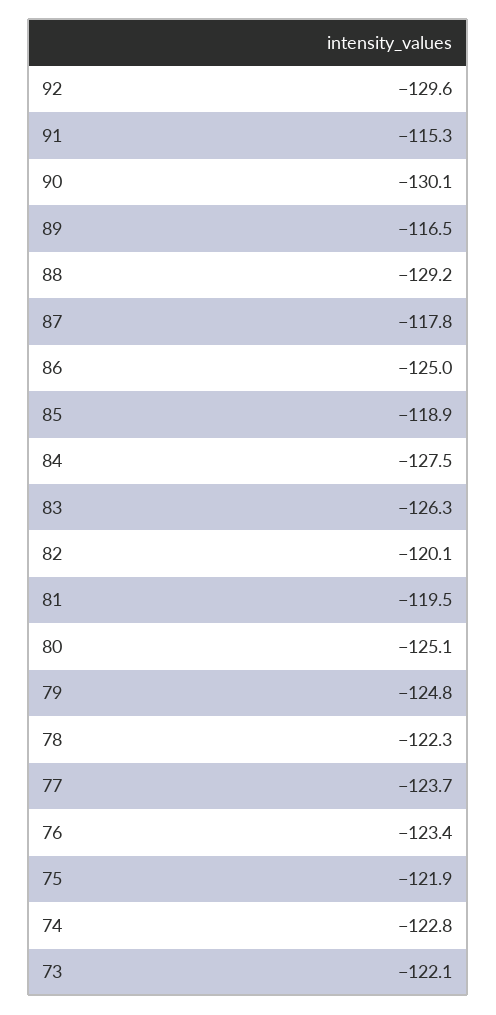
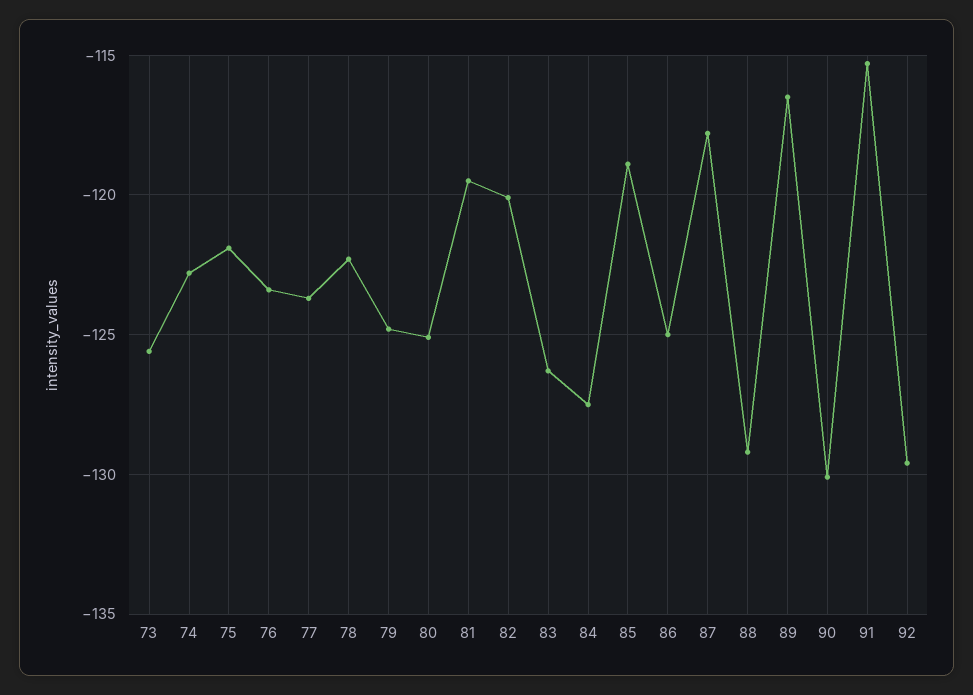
73: -122.1 -> -125.5

